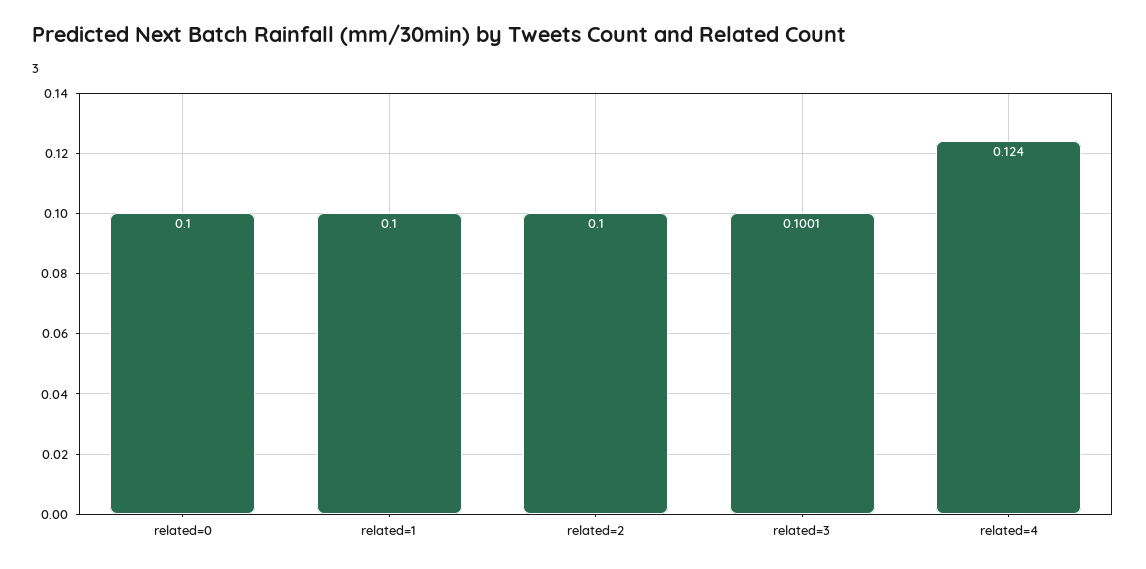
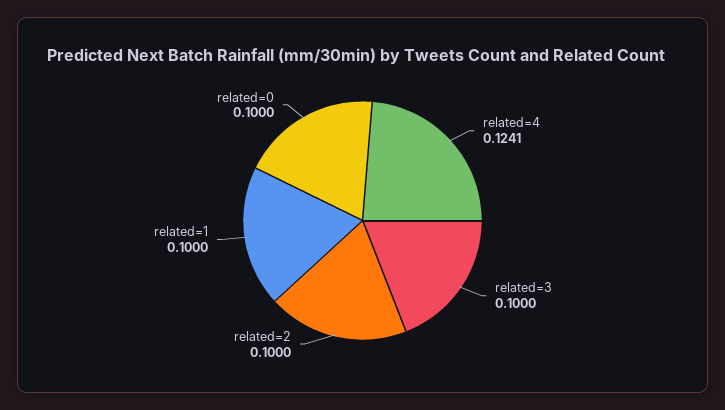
related=3: 0.1001 -> 0.1
related=4: 0.124 -> 0.1241

